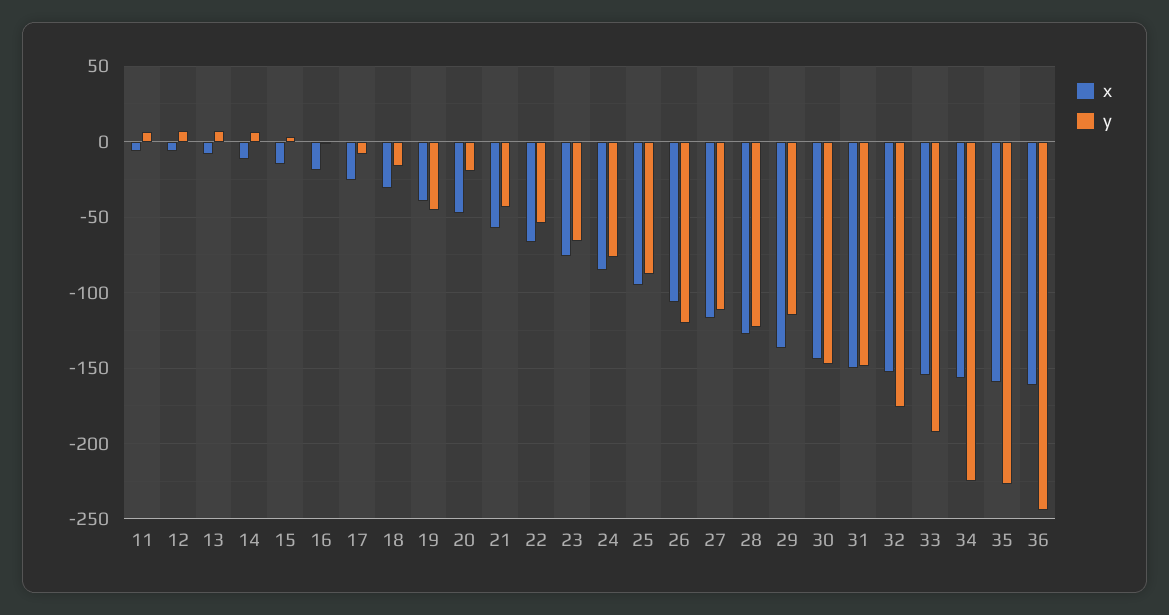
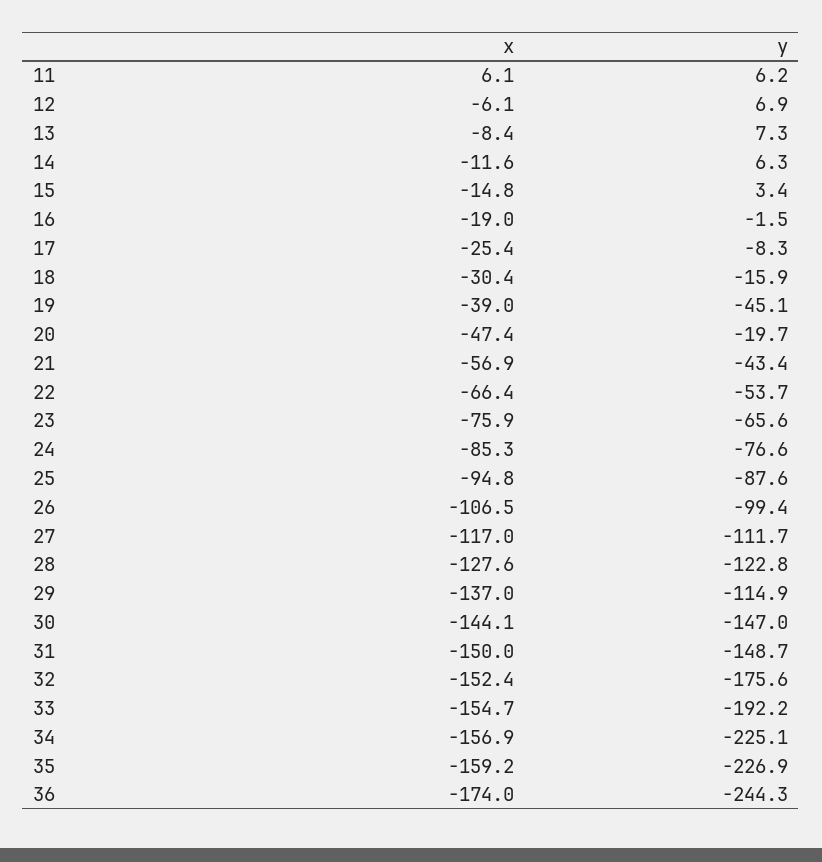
x, 11: -5 -> 6.1
y, 26: -120 -> -99.4
x, 36: -160 -> -174

